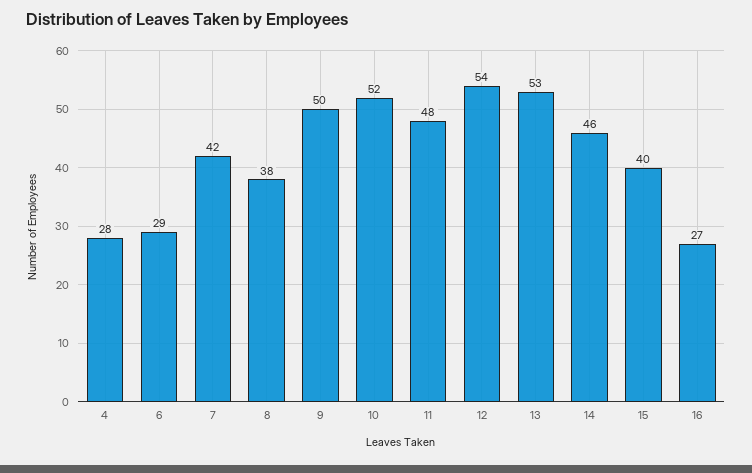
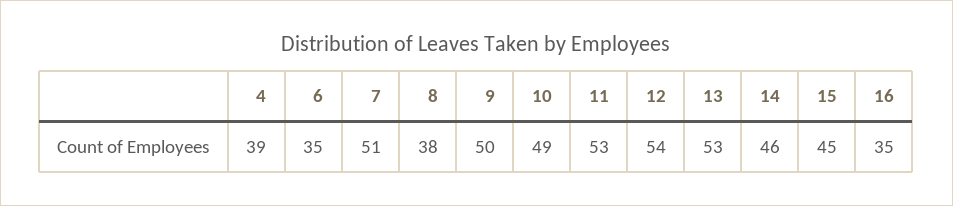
4: 28 -> 39
6: 29 -> 35
7: 42 -> 51
10: 52 -> 49
11: 48 -> 53
15: 40 -> 45
16: 27 -> 35

